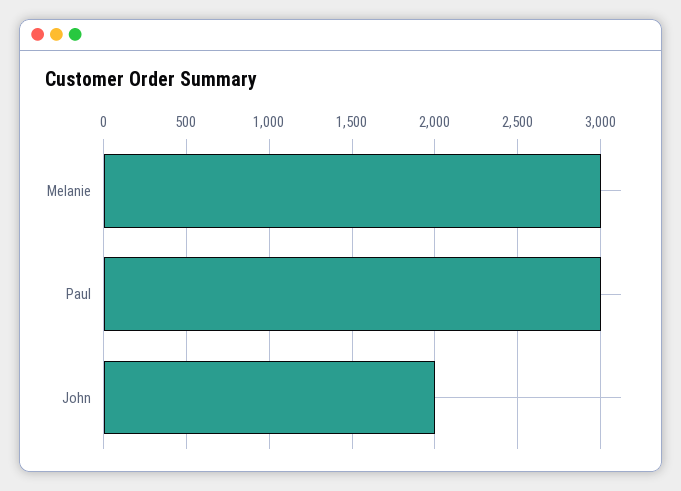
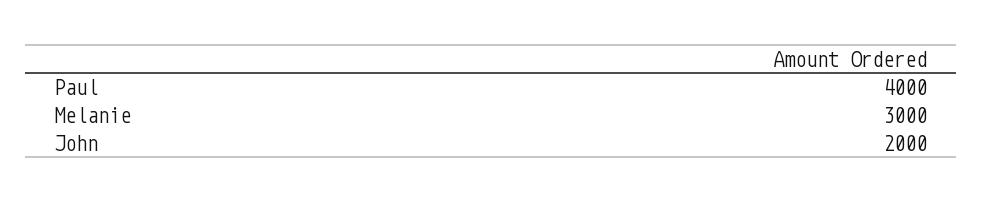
Paul: 3000 -> 4000

